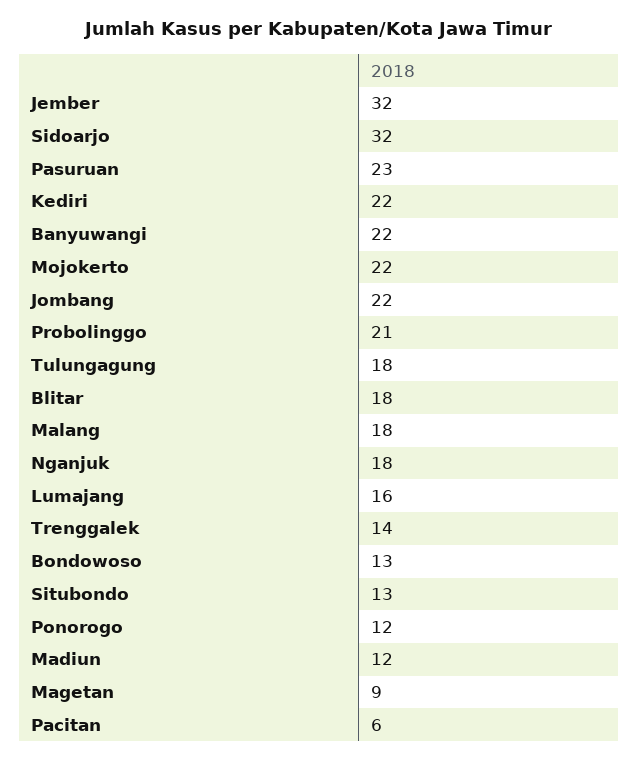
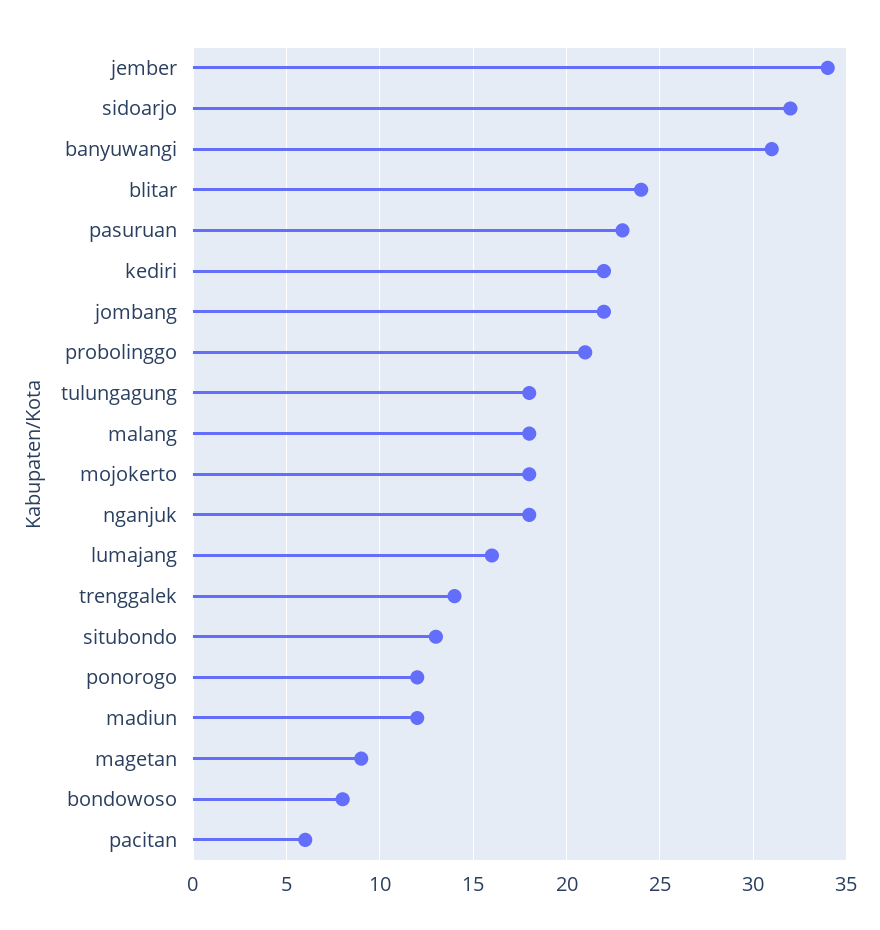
Jember: 32 -> 34
Banyuwangi: 22 -> 31
Mojokerto: 22 -> 18
Blitar: 18 -> 24
Bondowoso: 13 -> 8

